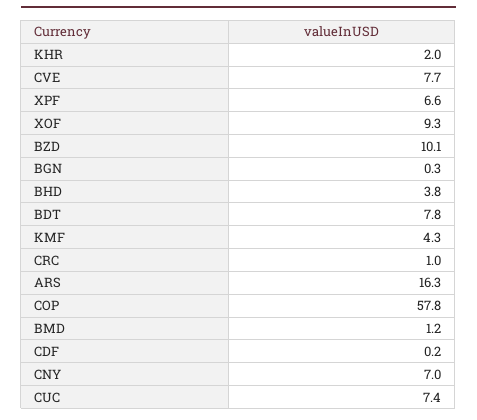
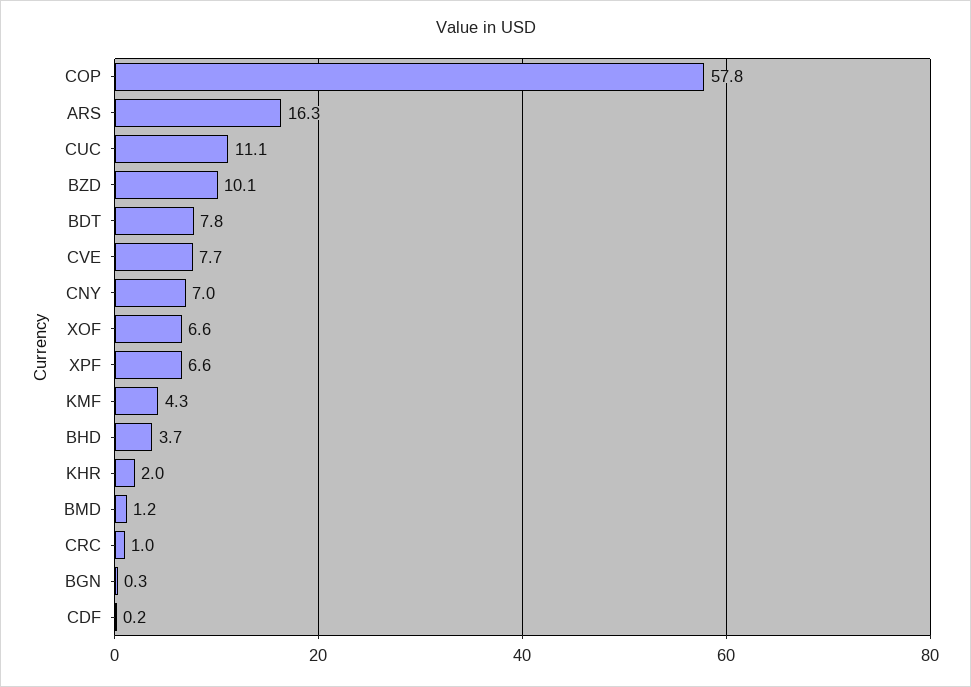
XOF: 9.3 -> 6.6
BHD: 3.8 -> 3.7
CUC: 7.4 -> 11.1

